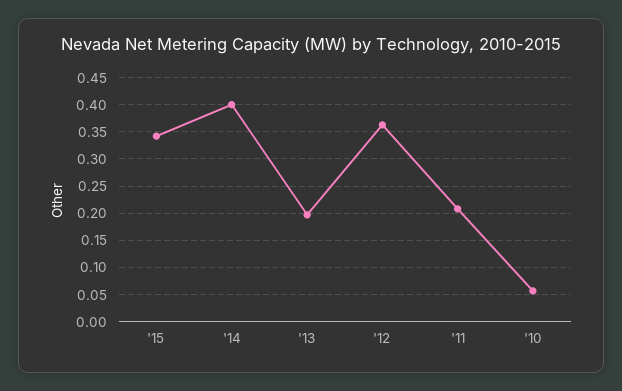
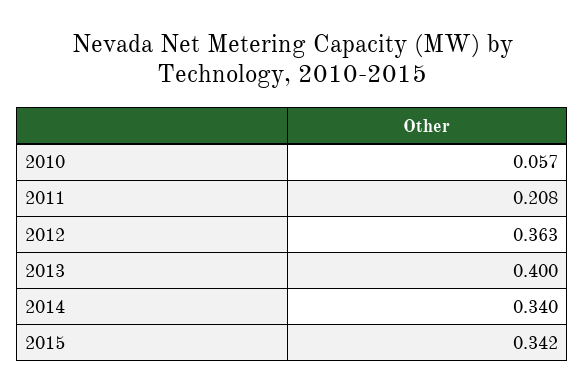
'14: 0.4 -> 0.34
'13: 0.2 -> 0.4

